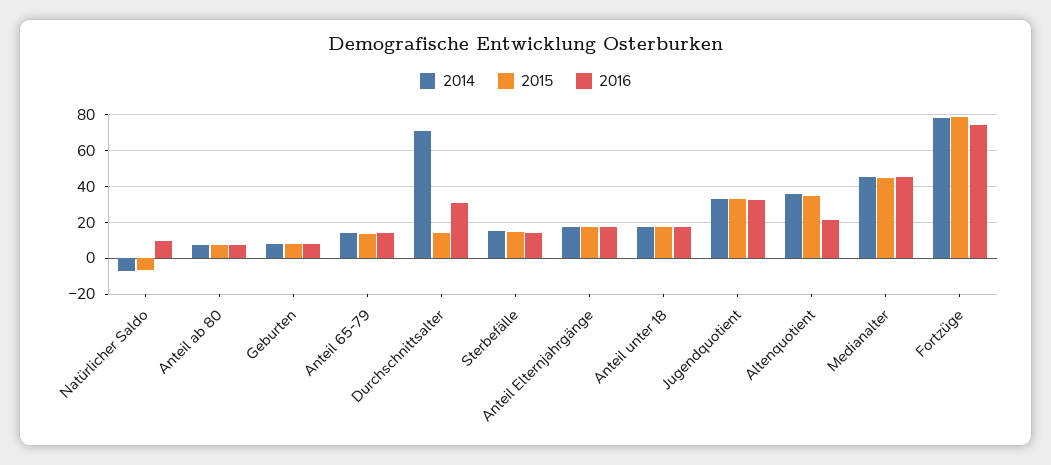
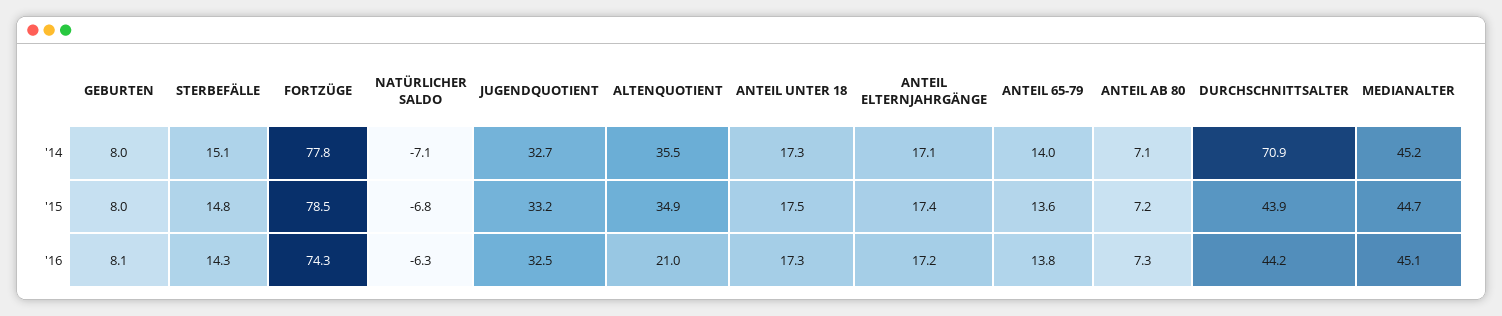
2016, Natürlicher Saldo: 10 -> -6.3
2015, Durchschnittsalter: 15 -> 43.9
2016, Durchschnittsalter: 30 -> 44.2

